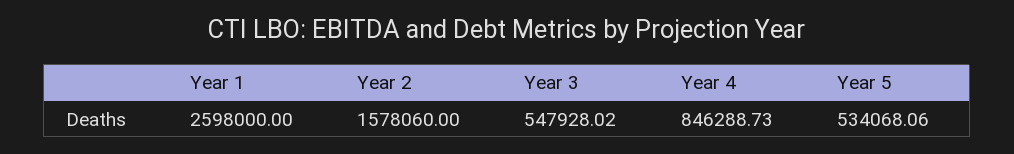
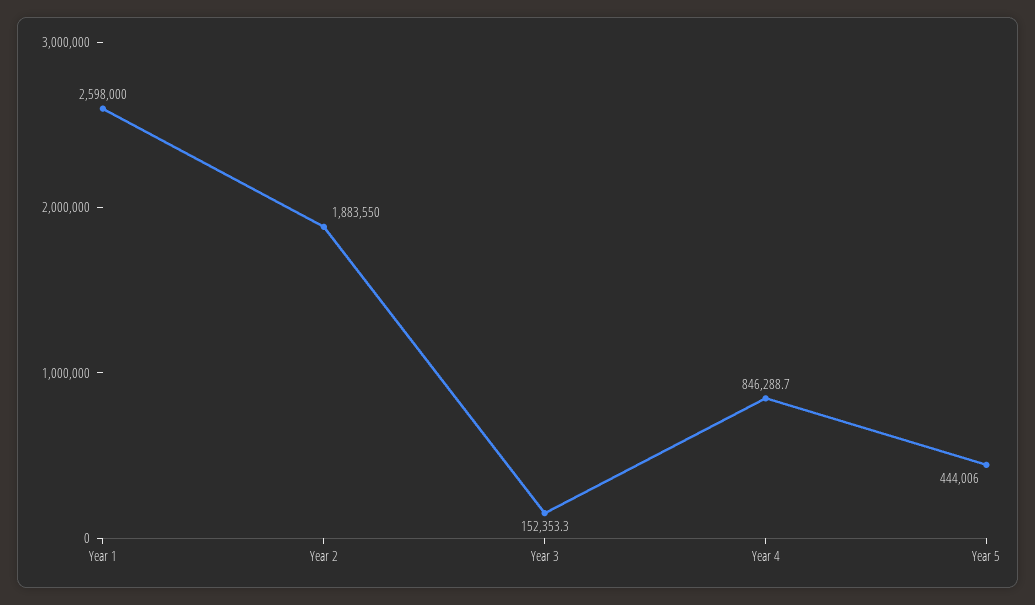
Year 2: 1578060 -> 1883550
Year 3: 547928.02 -> 152353.3
Year 5: 534068.06 -> 444006

